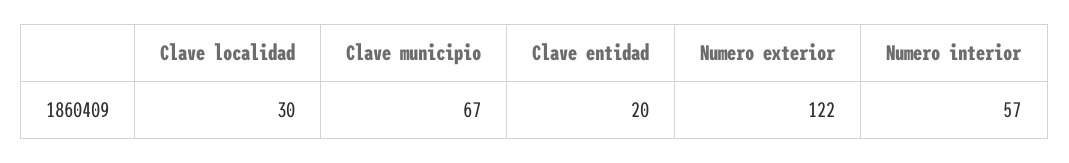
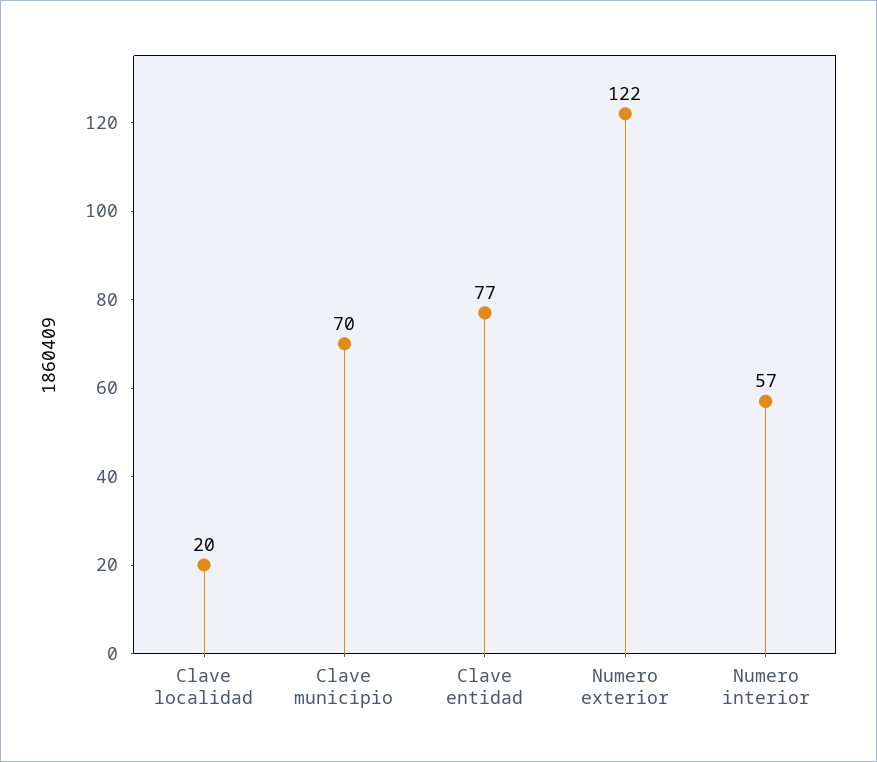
Clave localidad: 30 -> 20
Clave municipio: 67 -> 70
Clave entidad: 20 -> 77

